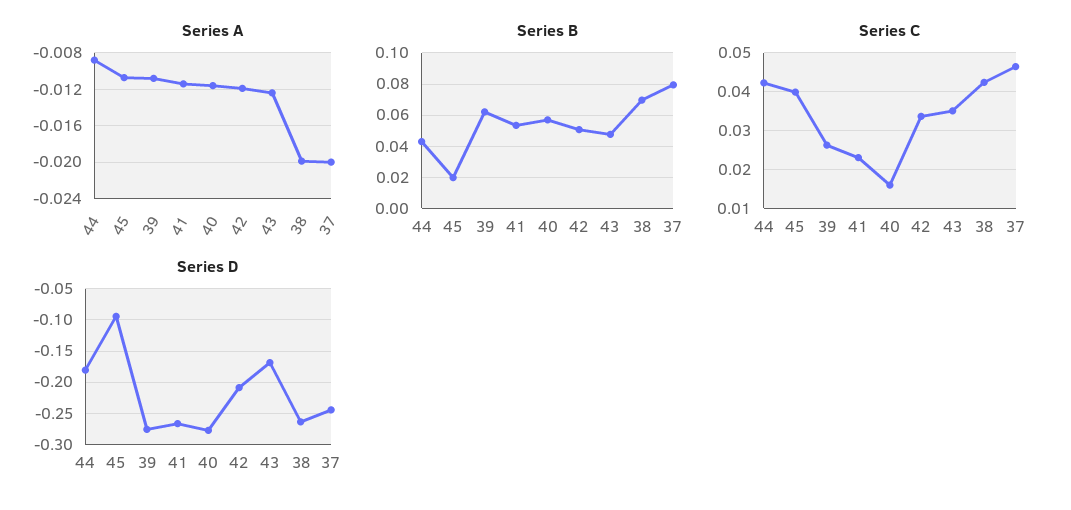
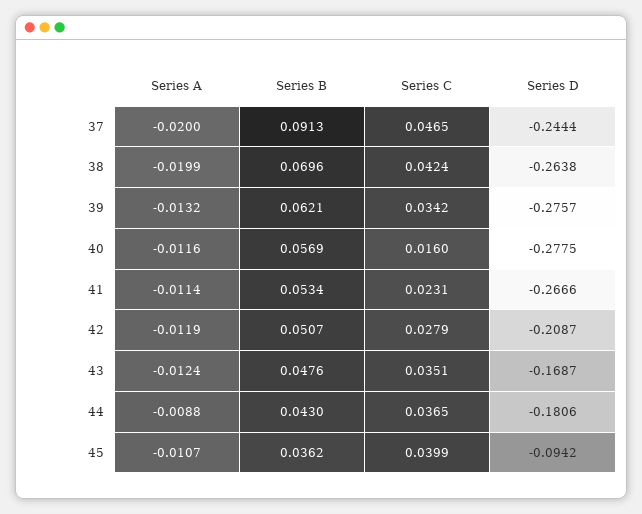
Series A, 39: -0.011 -> -0.0132
Series B, 45: 0.02 -> 0.0362
Series B, 37: 0.08 -> 0.0913
Series C, 44: 0.042 -> 0.0365
Series C, 39: 0.026 -> 0.0342
Series C, 42: 0.034 -> 0.0279

